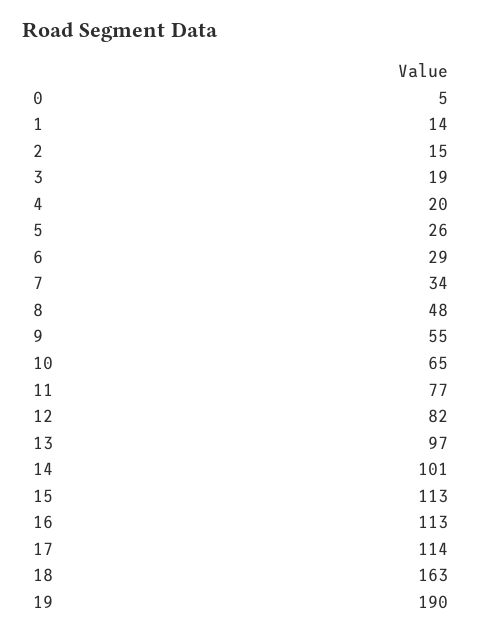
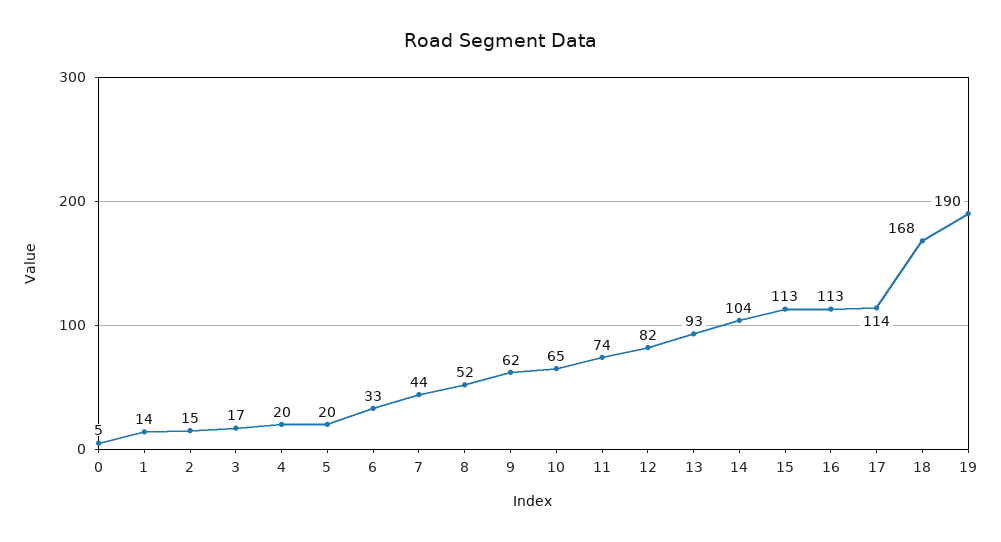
3: 19 -> 17
5: 26 -> 20
6: 29 -> 33
7: 34 -> 44
8: 48 -> 52
9: 55 -> 62
11: 77 -> 74
13: 97 -> 93
14: 101 -> 104
18: 163 -> 168

